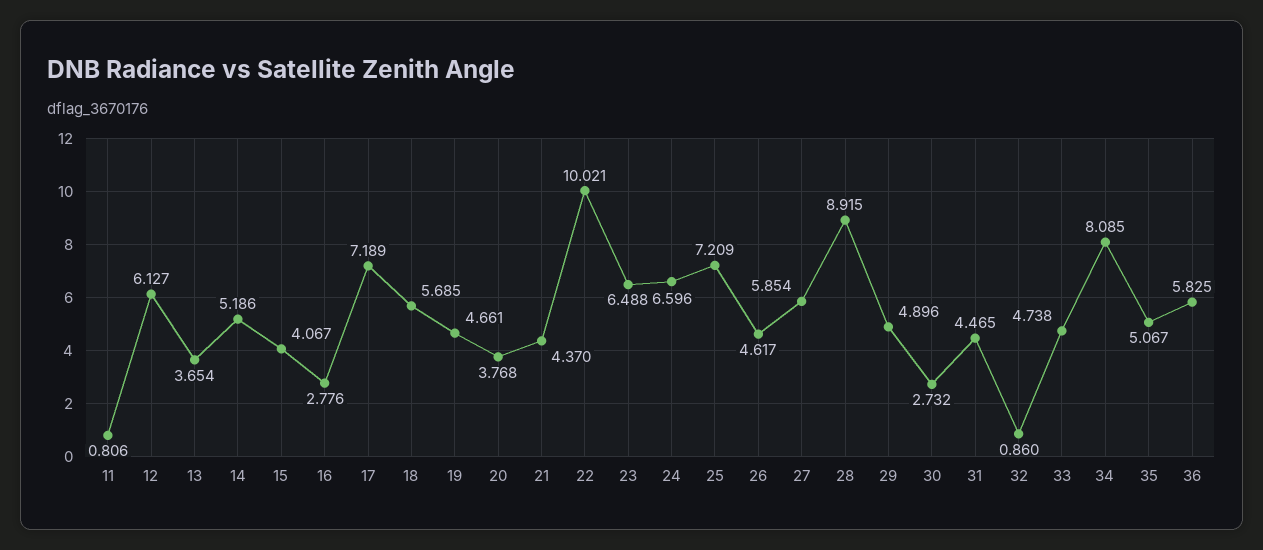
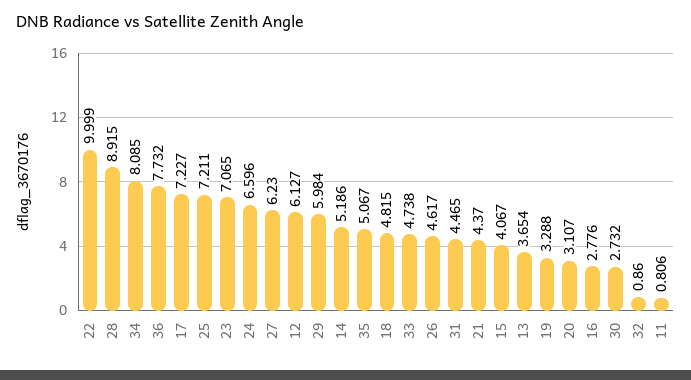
17: 7.189 -> 7.227
18: 5.685 -> 4.815
19: 4.661 -> 3.288
20: 3.768 -> 3.107
22: 10.021 -> 9.999
23: 6.488 -> 7.065
25: 7.209 -> 7.211
27: 5.854 -> 6.23
29: 4.896 -> 5.984
36: 5.825 -> 7.732

